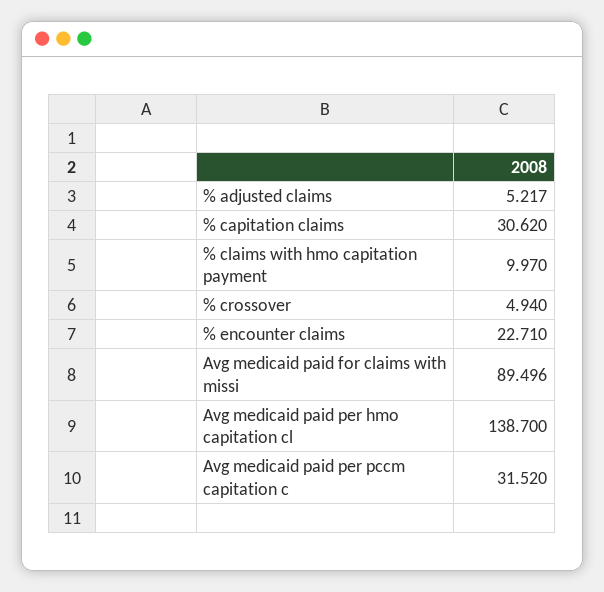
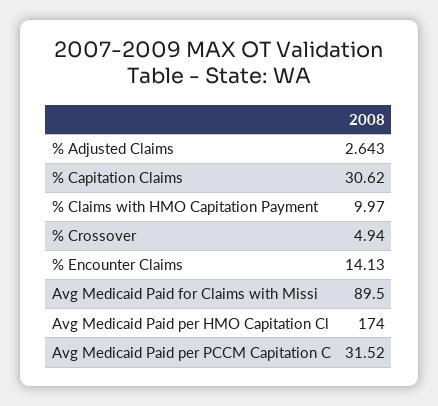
% adjusted claims: 5.217 -> 2.643
% encounter claims: 22.71 -> 14.13
Avg medicaid paid for claims with missi: 89.496 -> 89.5
Avg medicaid paid per hmo capitation cl: 138.7 -> 174

